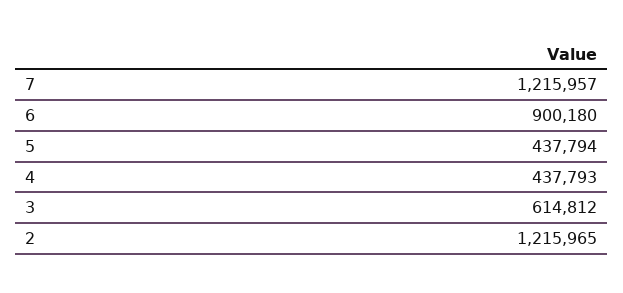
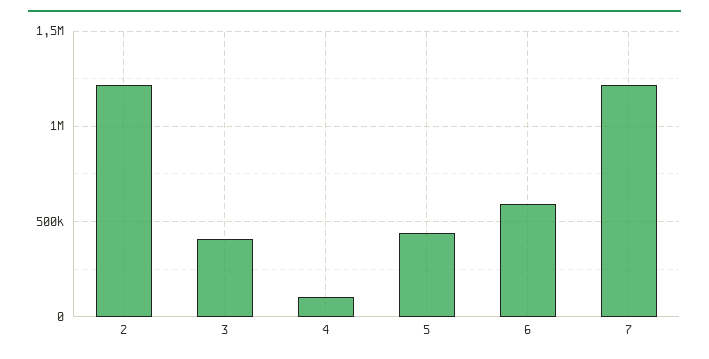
6: 900180 -> 600000
4: 437793 -> 100000
3: 614812 -> 400000

